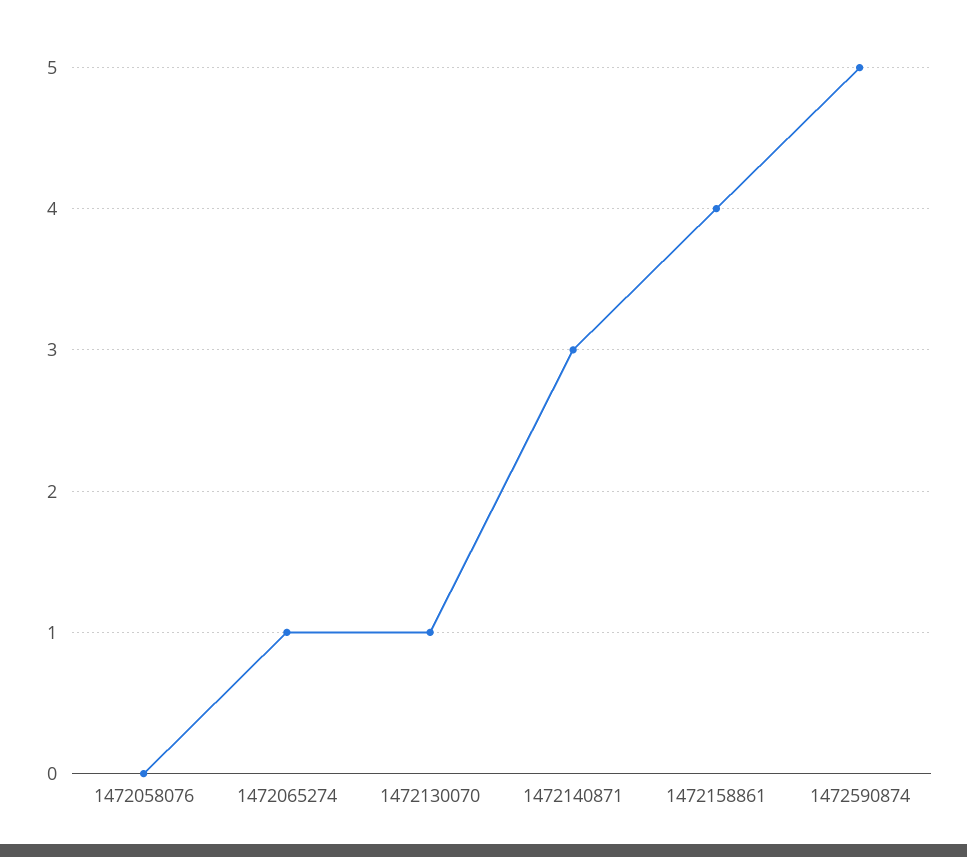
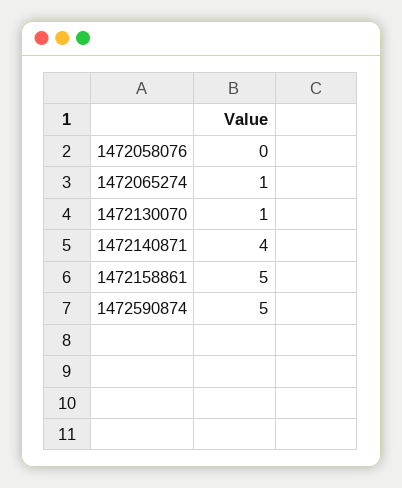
1472140871: 3 -> 4
1472158861: 4 -> 5

